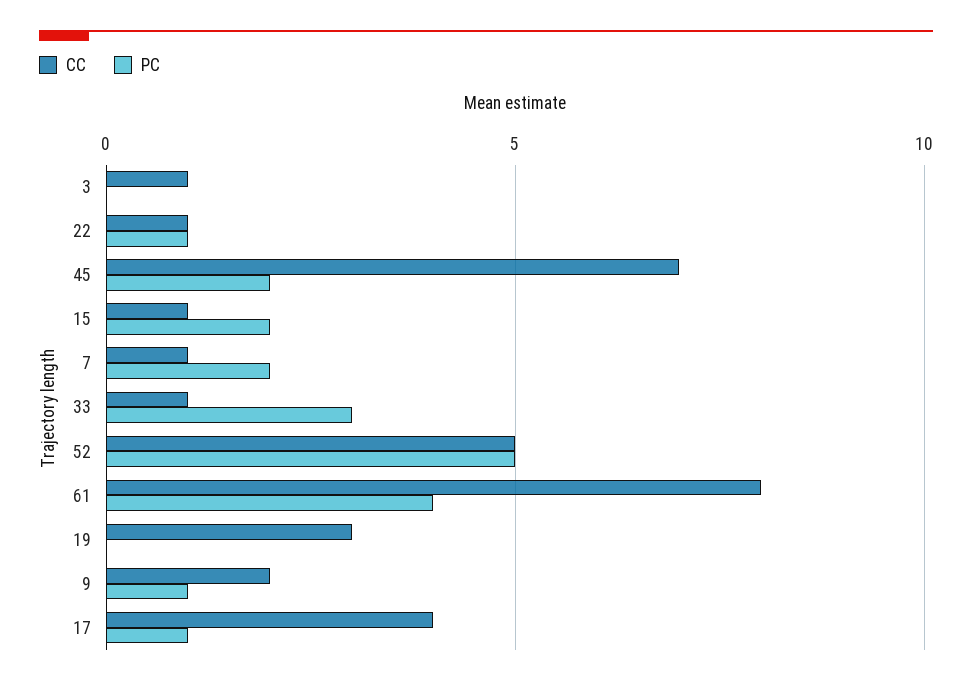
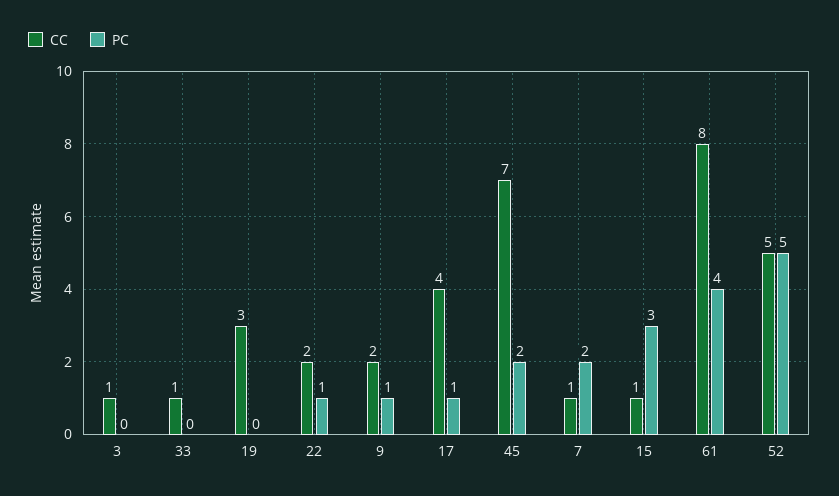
CC, 22: 1 -> 2
PC, 15: 2 -> 3
PC, 33: 3 -> 0

